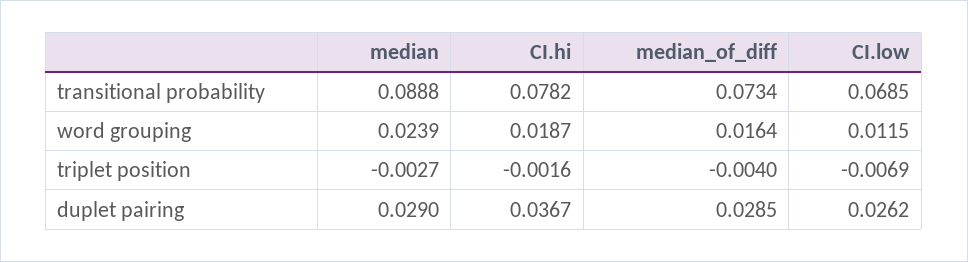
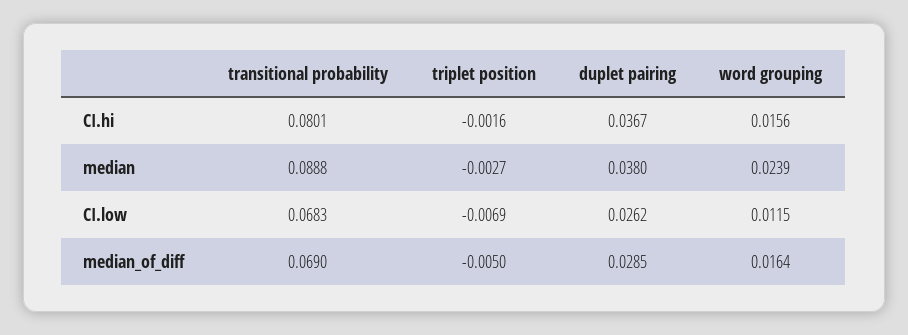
CI.hi, transitional probability: 0.0782 -> 0.0801
median_of_diff, transitional probability: 0.0734 -> 0.069
CI.low, transitional probability: 0.0685 -> 0.0683
CI.hi, word grouping: 0.0187 -> 0.0156
median_of_diff, triplet position: -0.004 -> -0.005
median, duplet pairing: 0.029 -> 0.038

